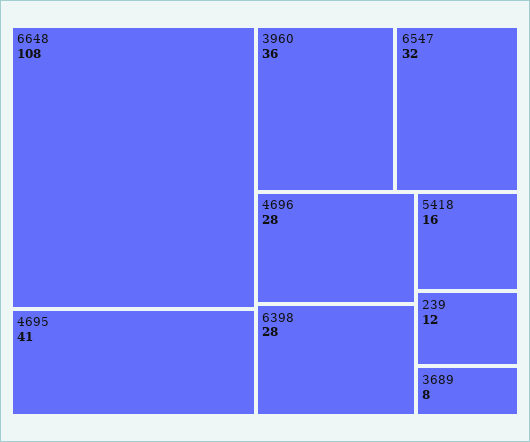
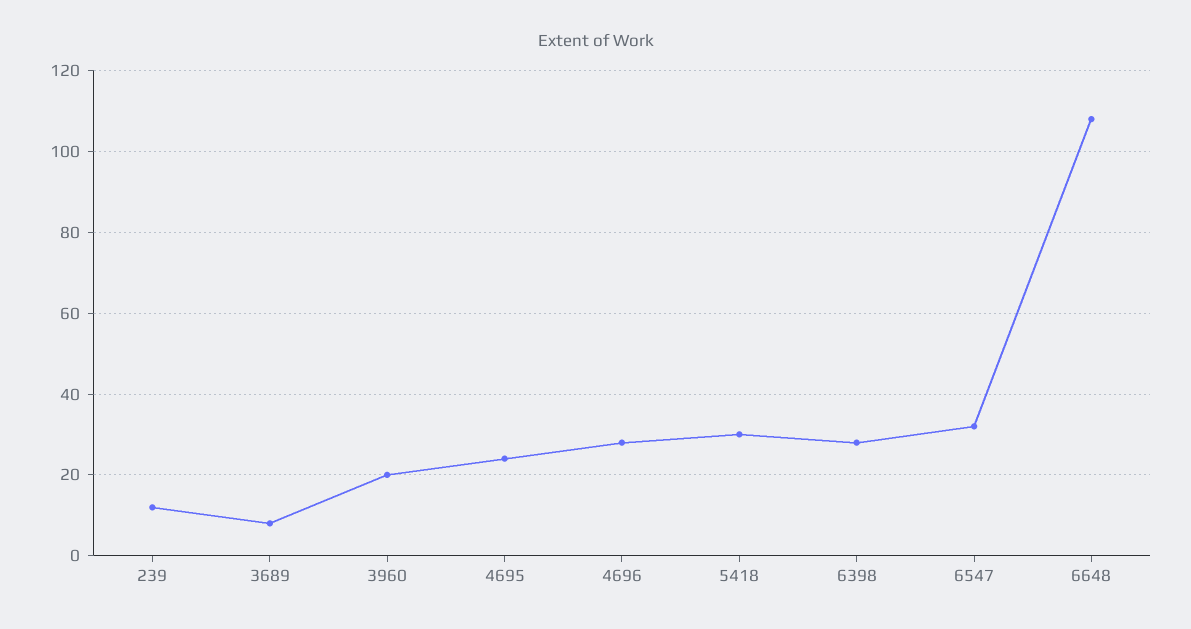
4695: 41 -> 25
3960: 36 -> 20
5418: 16 -> 30

